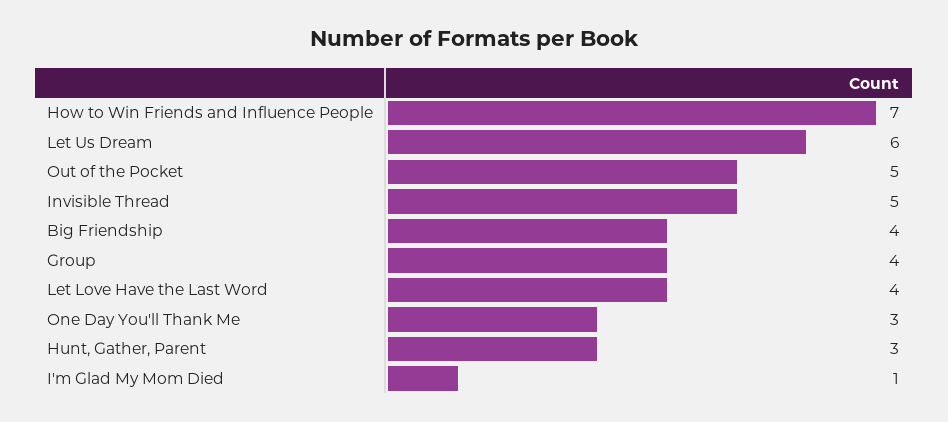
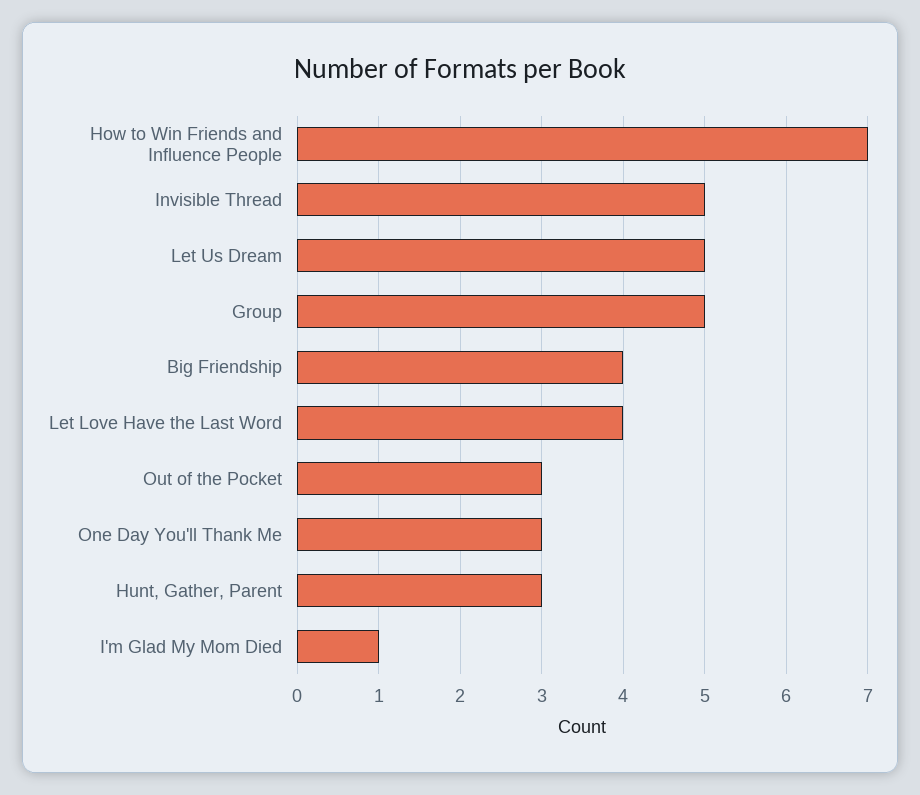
Let Us Dream: 6 -> 5
Out of the Pocket: 5 -> 3
Group: 4 -> 5

